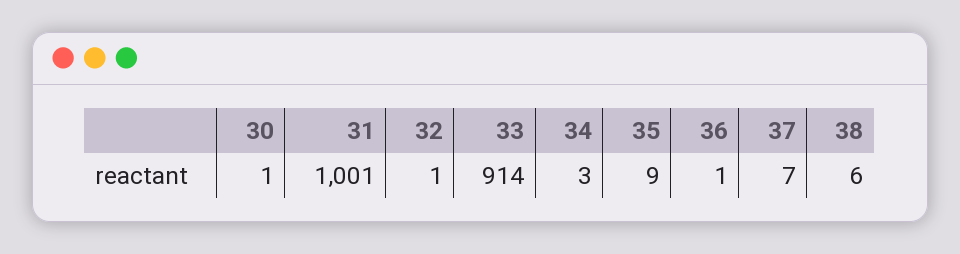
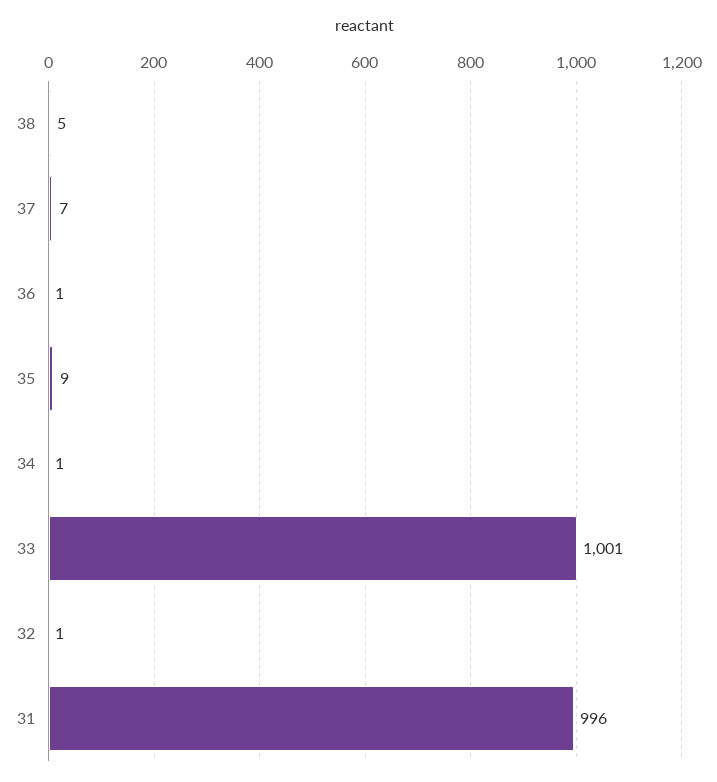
30: 1 -> none
31: 1001 -> 996
33: 914 -> 1001
34: 3 -> 1
38: 6 -> 5

